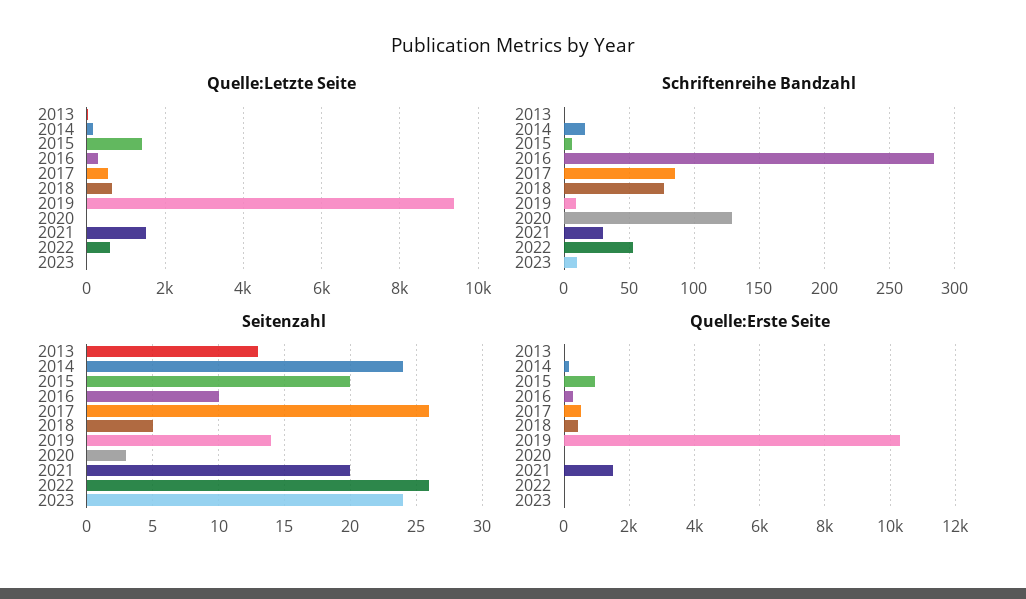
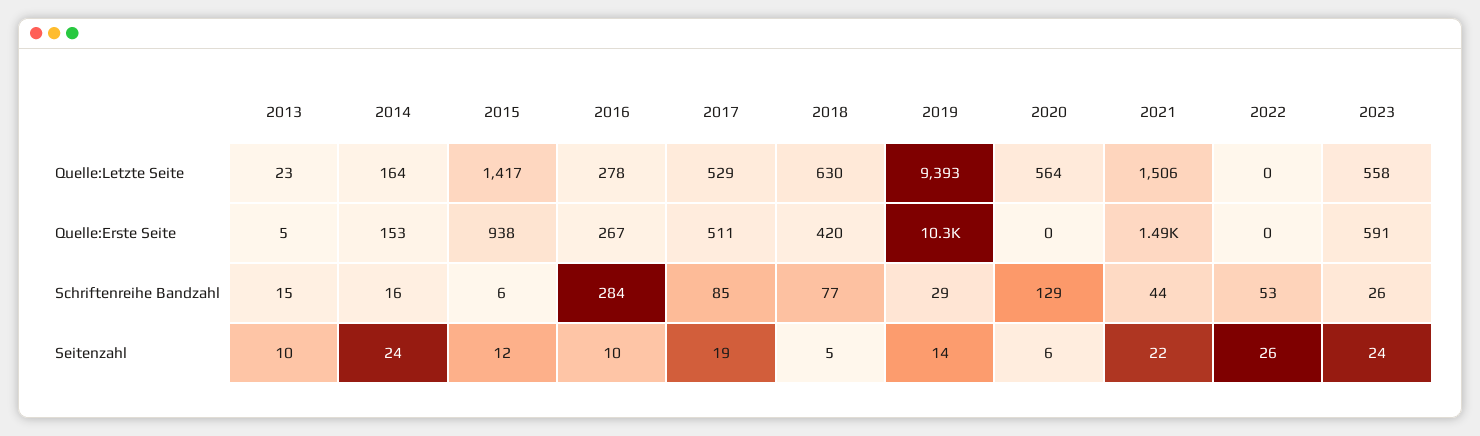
Quelle:Letzte Seite, 2020: 0 -> 564
Quelle:Letzte Seite, 2022: 600 -> 0
Quelle:Letzte Seite, 2023: 0 -> 558
Schriftenreihe Bandzahl, 2013: 0 -> 15
Schriftenreihe Bandzahl, 2019: 10 -> 29
Schriftenreihe Bandzahl, 2021: 30 -> 44
Schriftenreihe Bandzahl, 2023: 10 -> 26
Seitenzahl, 2013: 13 -> 10
Seitenzahl, 2015: 20 -> 12
Seitenzahl, 2017: 26 -> 19
Seitenzahl, 2020: 3 -> 6
Seitenzahl, 2021: 20 -> 22
Quelle:Erste Seite, 2023: 0 -> 591

